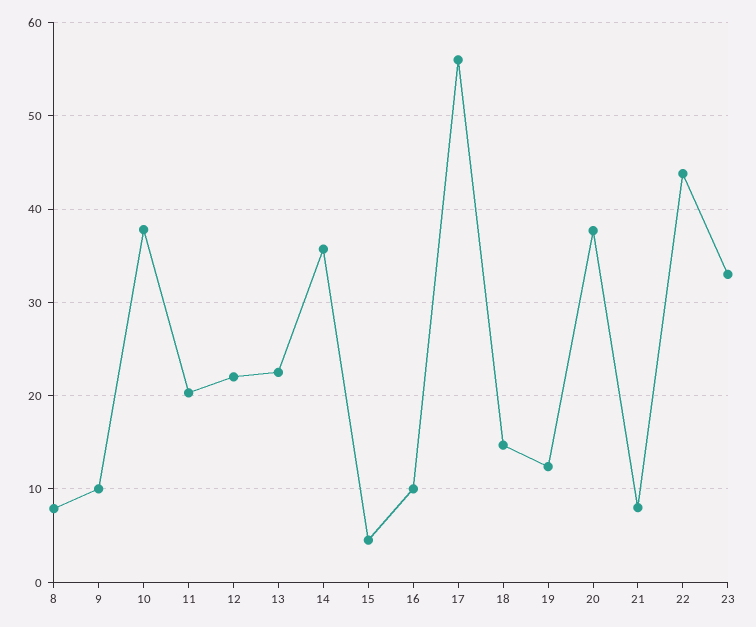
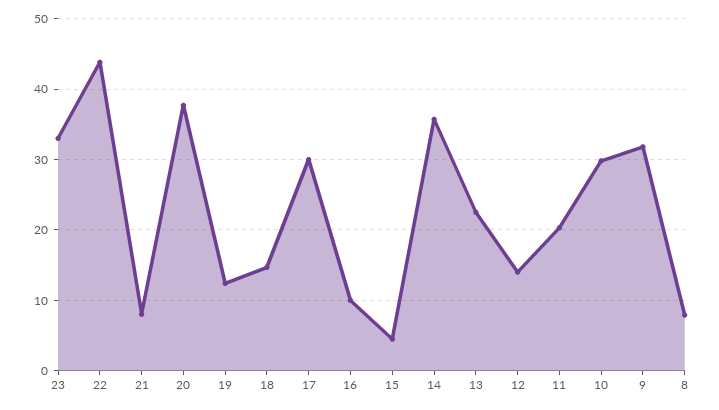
9: 10 -> 32
10: 38 -> 30
12: 22 -> 14
17: 56 -> 30

